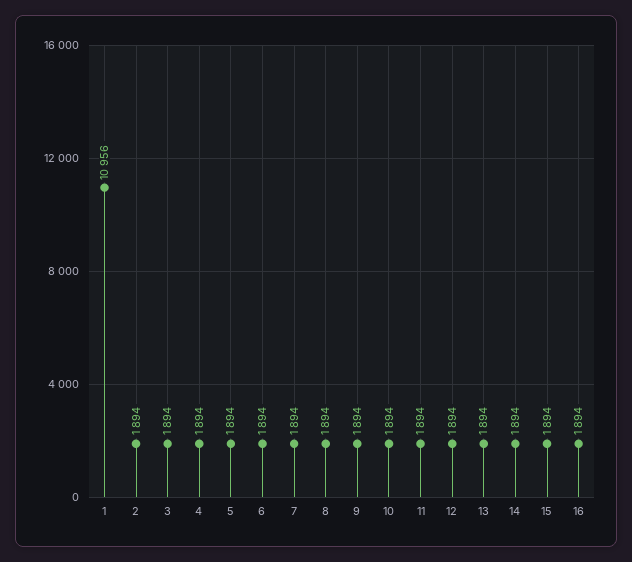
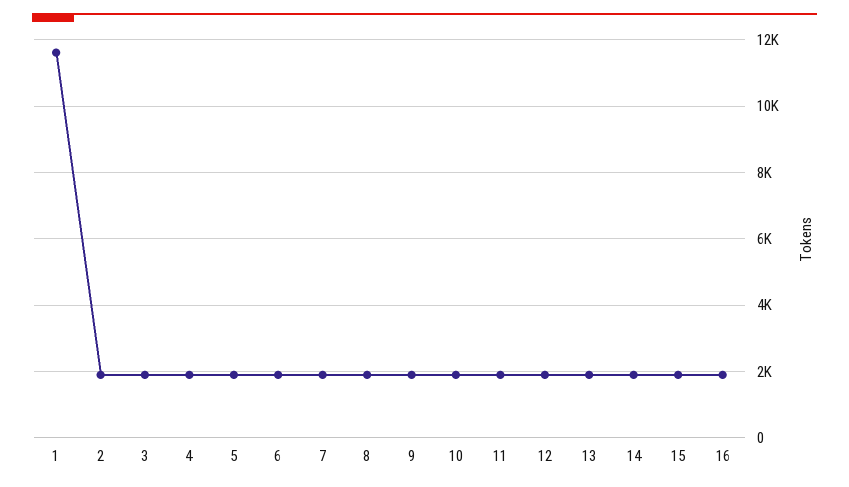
1: 10956 -> 11600

